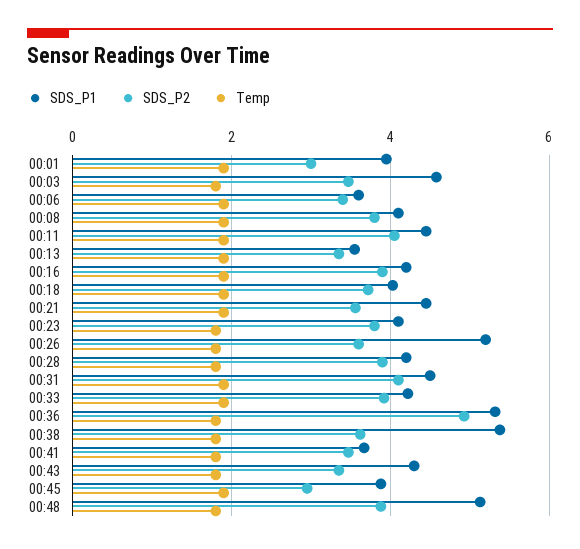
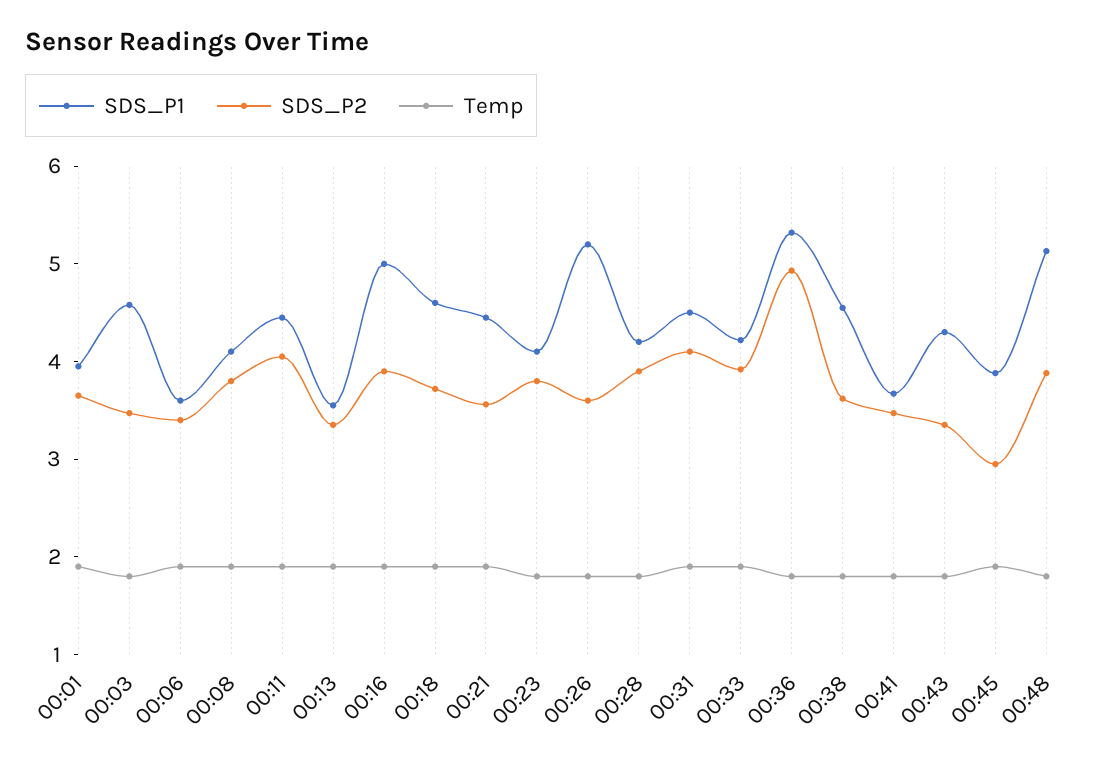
SDS_P2, 00:01: 3 -> 3.6
SDS_P1, 00:16: 4.2 -> 5
SDS_P1, 00:18: 4 -> 4.6
SDS_P1, 00:38: 5.4 -> 4.6

